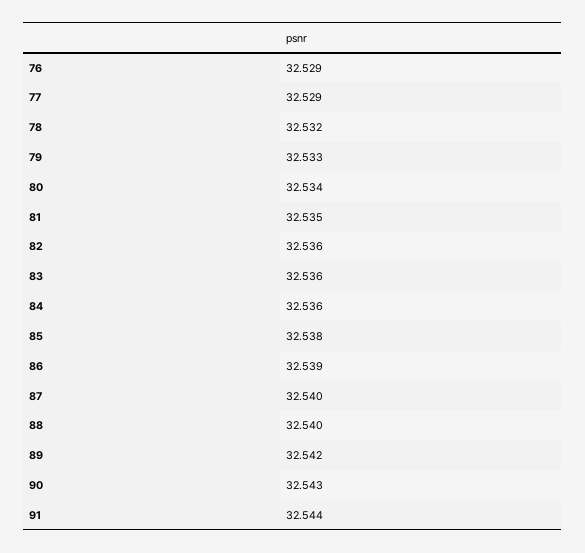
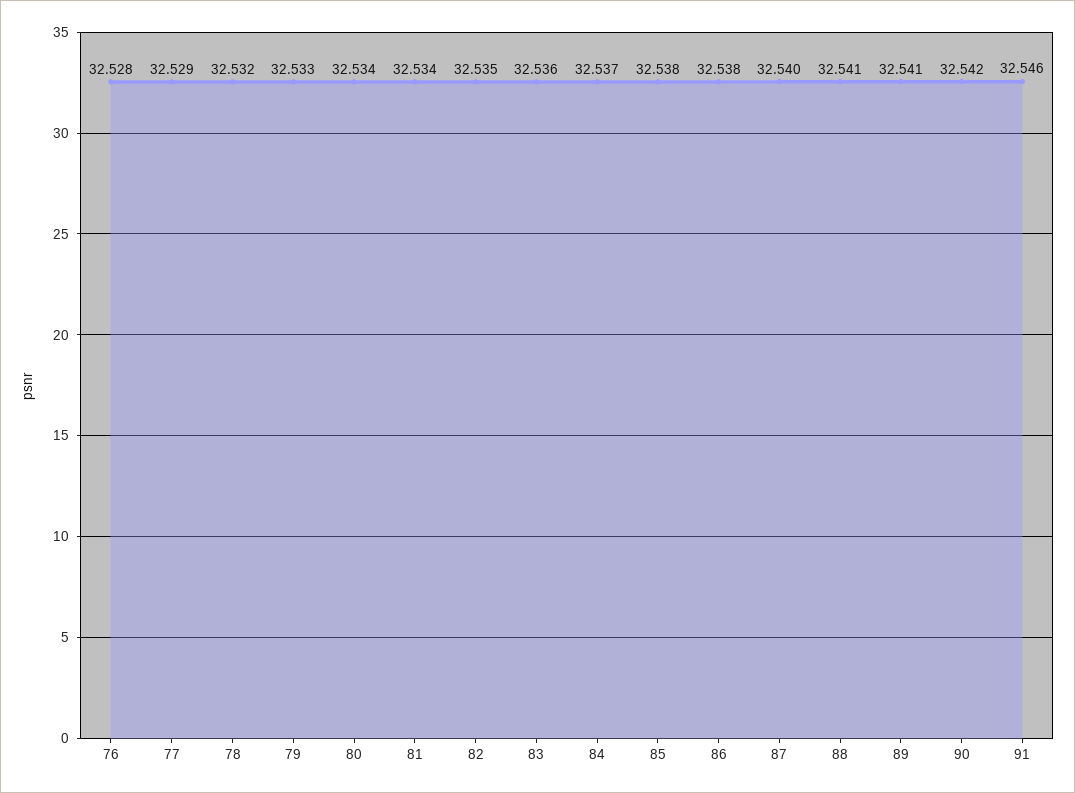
76: 32.529 -> 32.528
81: 32.535 -> 32.534
82: 32.536 -> 32.535
84: 32.536 -> 32.537
86: 32.539 -> 32.538
88: 32.54 -> 32.541
89: 32.542 -> 32.541
90: 32.543 -> 32.542
91: 32.544 -> 32.546

